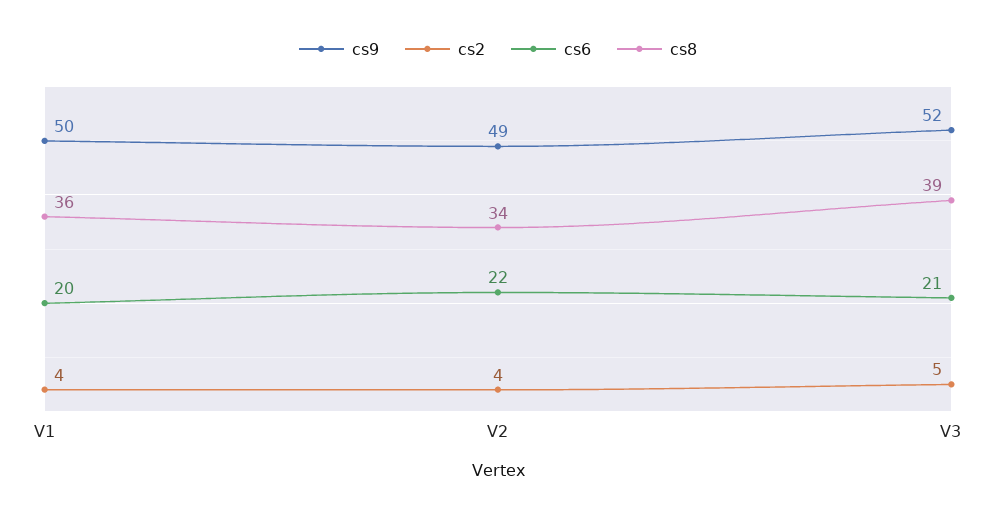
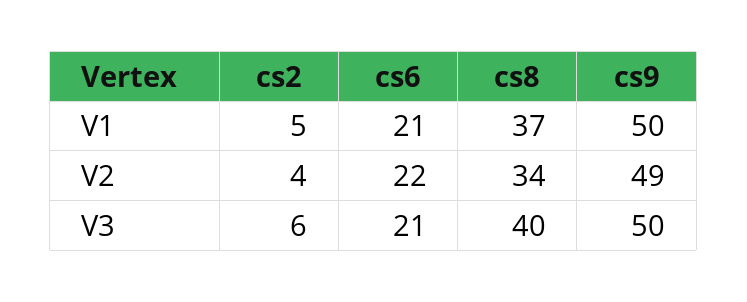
cs2, V1: 4 -> 5
cs6, V1: 20 -> 21
cs8, V1: 36 -> 37
cs9, V3: 52 -> 50
cs2, V3: 5 -> 6
cs8, V3: 39 -> 40

